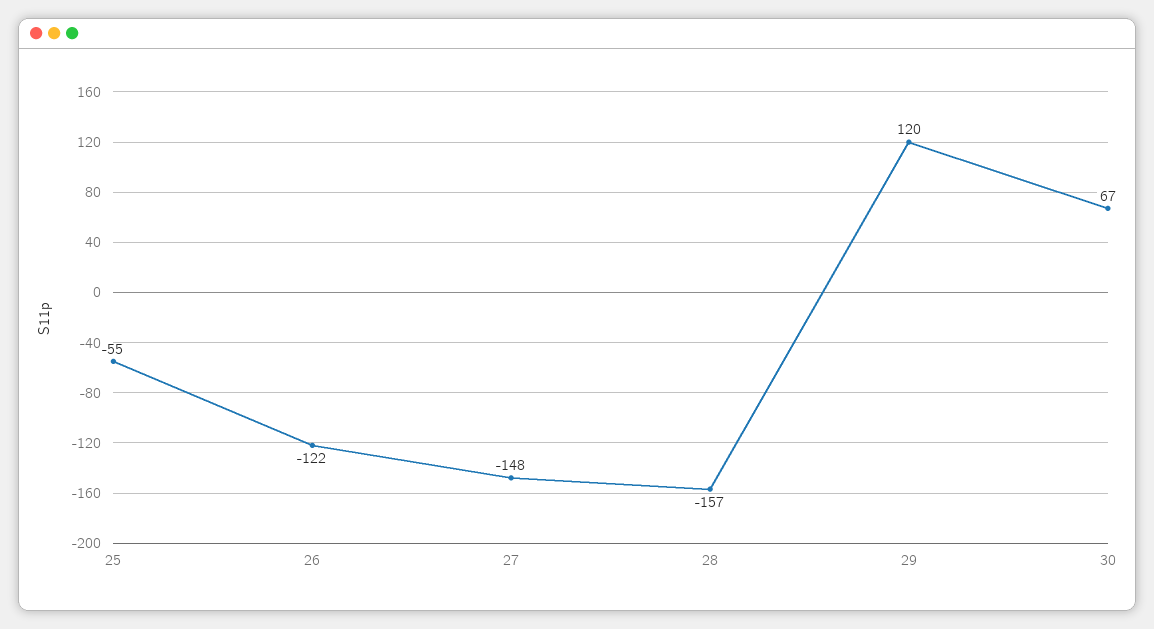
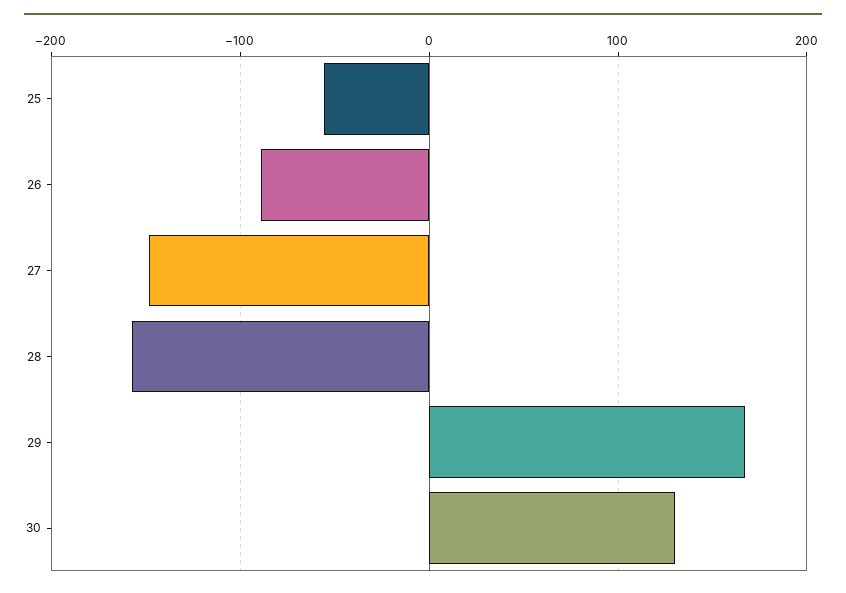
26: -122 -> -90
29: 120 -> 170
30: 67 -> 130

